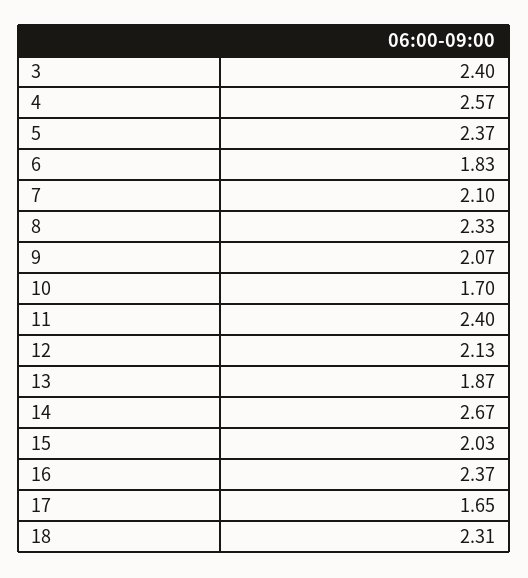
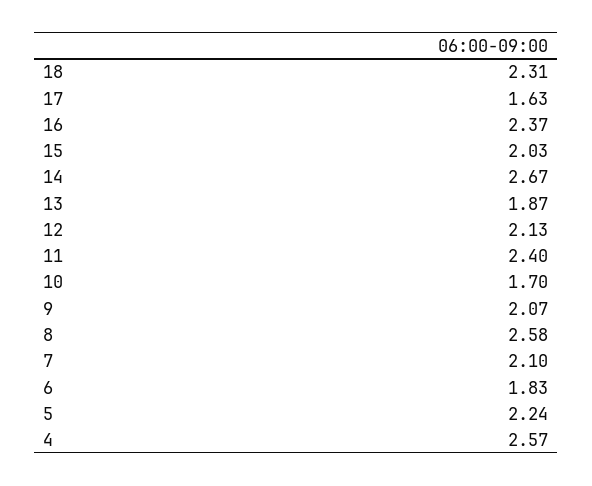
3: 2.4 -> none
5: 2.37 -> 2.24
8: 2.33 -> 2.58
17: 1.65 -> 1.63

